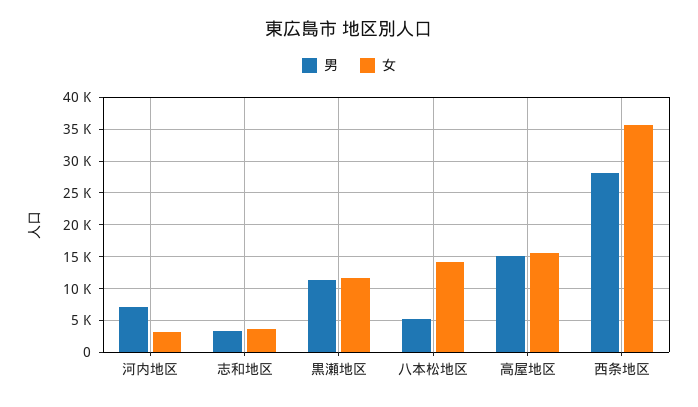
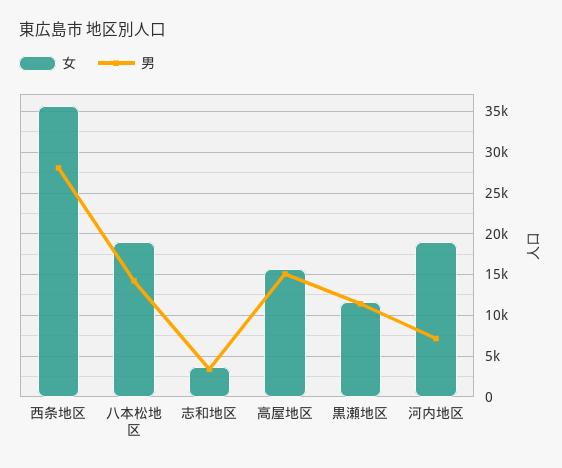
女, 河内地区: 3000 -> 19000
男, 八本松地区: 5000 -> 14000
女, 八本松地区: 14000 -> 19000

